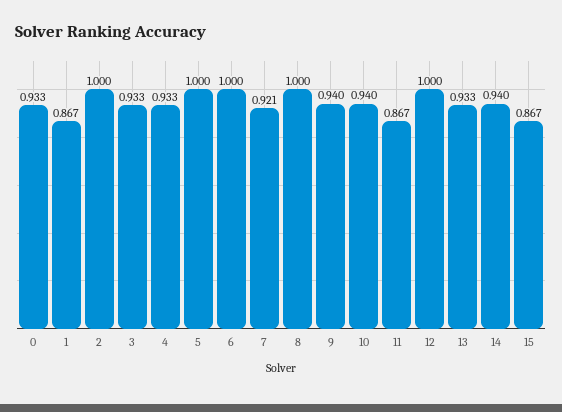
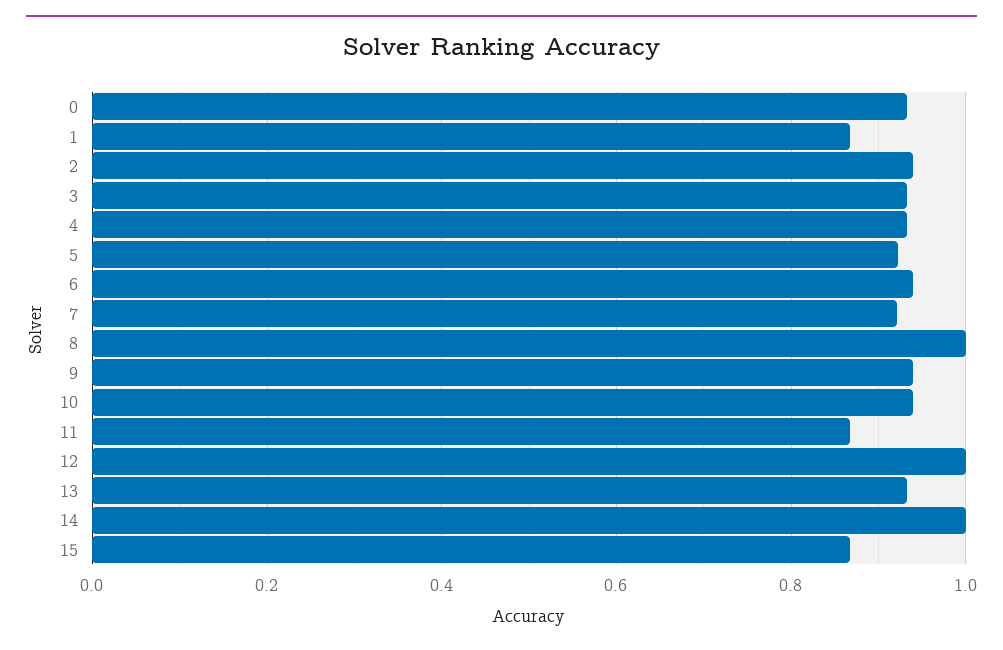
2: 1 -> 0.94
5: 1 -> 0.92
6: 1 -> 0.94
14: 0.94 -> 1

